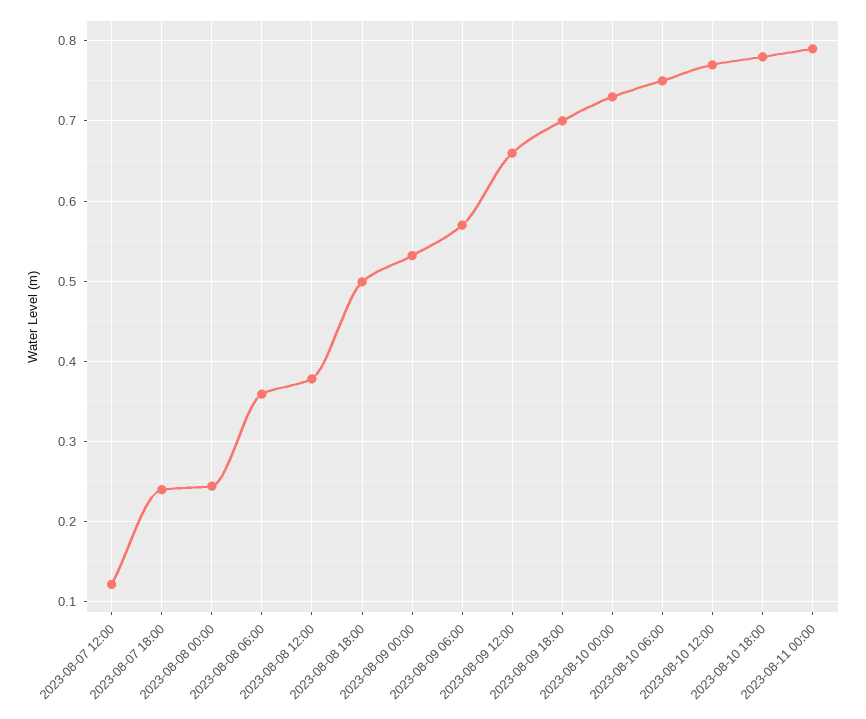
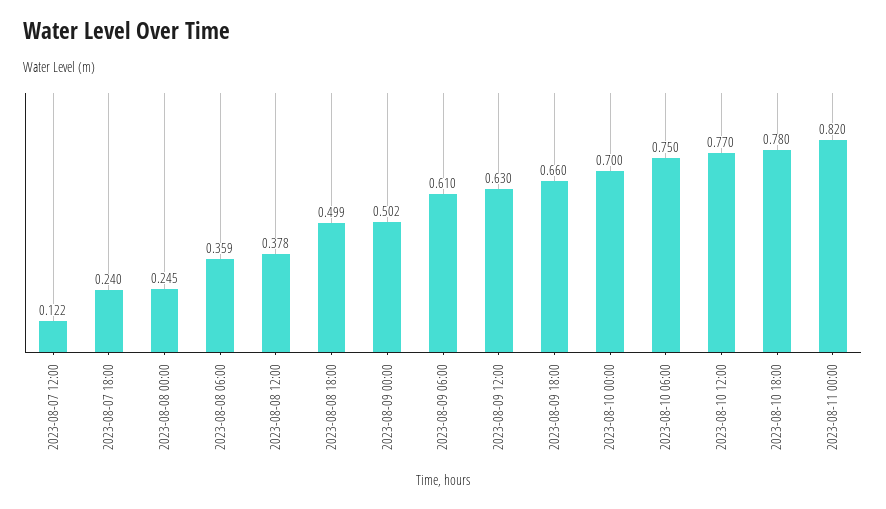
2023-08-09 00:00: 0.53 -> 0.502
2023-08-09 06:00: 0.57 -> 0.61
2023-08-09 12:00: 0.66 -> 0.63
2023-08-09 18:00: 0.7 -> 0.66
2023-08-10 00:00: 0.73 -> 0.7
2023-08-11 00:00: 0.79 -> 0.82

